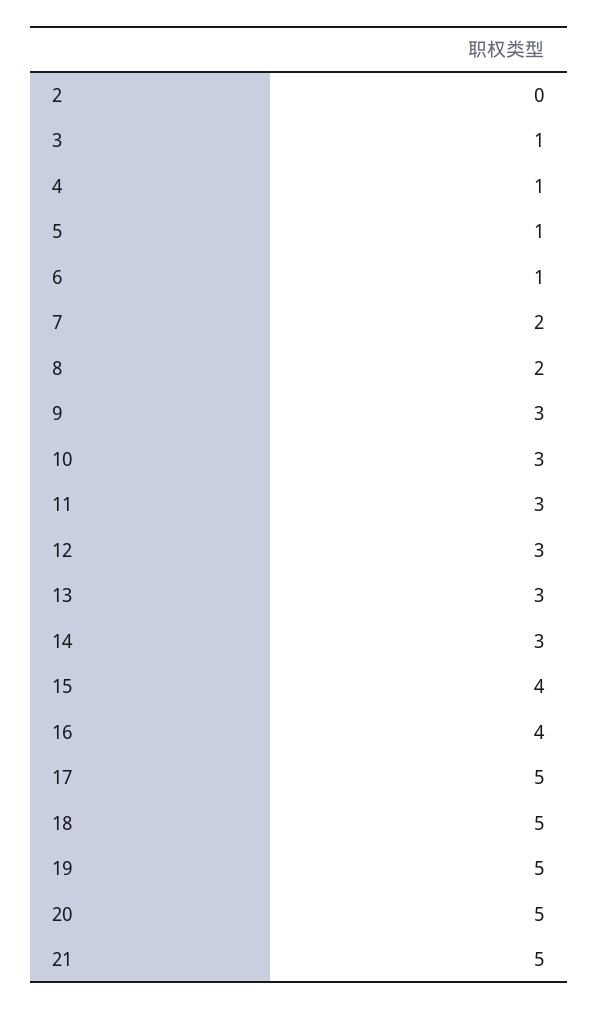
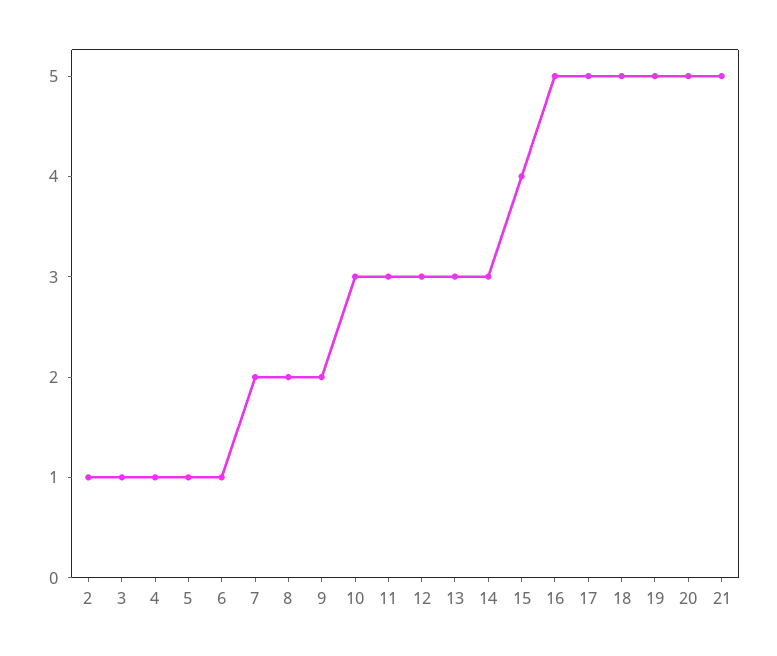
2: 0 -> 1
9: 3 -> 2
16: 4 -> 5

